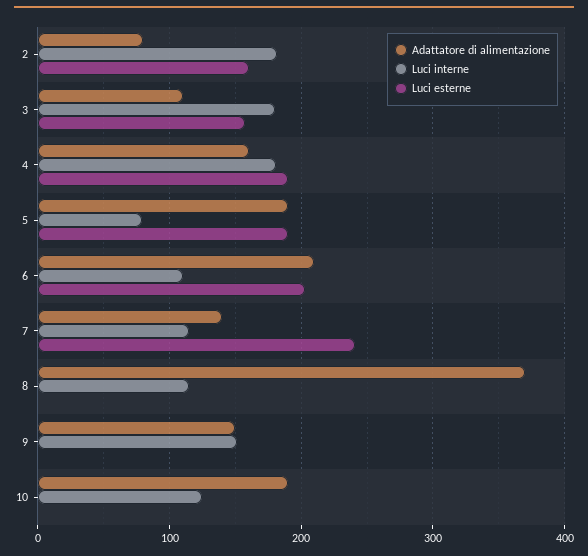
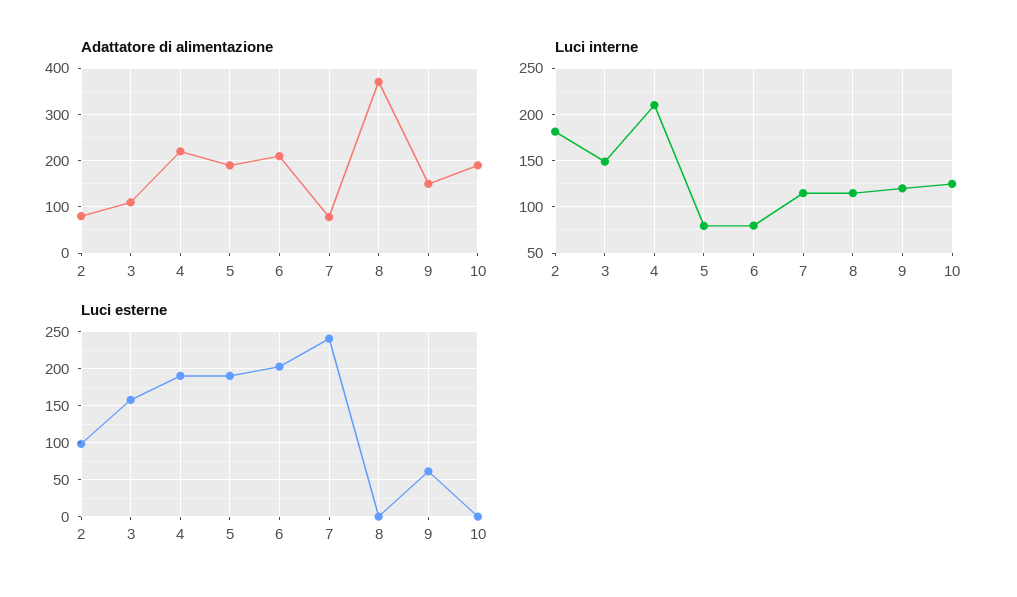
Luci esterne, 2: 160 -> 100
Luci interne, 3: 180 -> 150
Adattatore di alimentazione, 4: 160 -> 220
Luci interne, 4: 180 -> 210
Luci interne, 6: 110 -> 80
Adattatore di alimentazione, 7: 140 -> 80
Luci interne, 9: 150 -> 120
Luci esterne, 9: 0 -> 60

